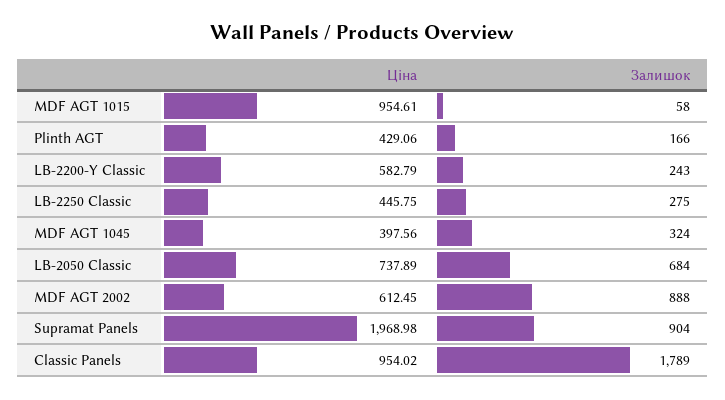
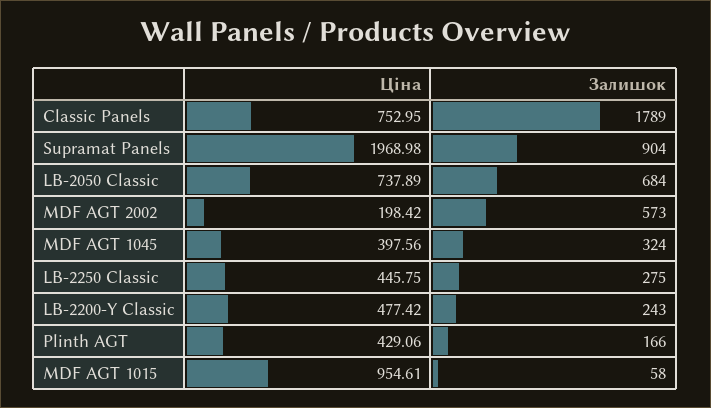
Ціна, LB-2200-Y Classic: 582.79 -> 477.42
Ціна, MDF AGT 2002: 612.45 -> 198.42
Залишок, MDF AGT 2002: 888 -> 573
Ціна, Classic Panels: 954.02 -> 752.95

